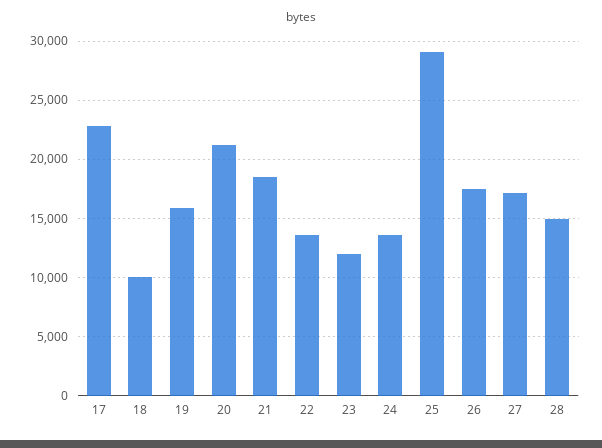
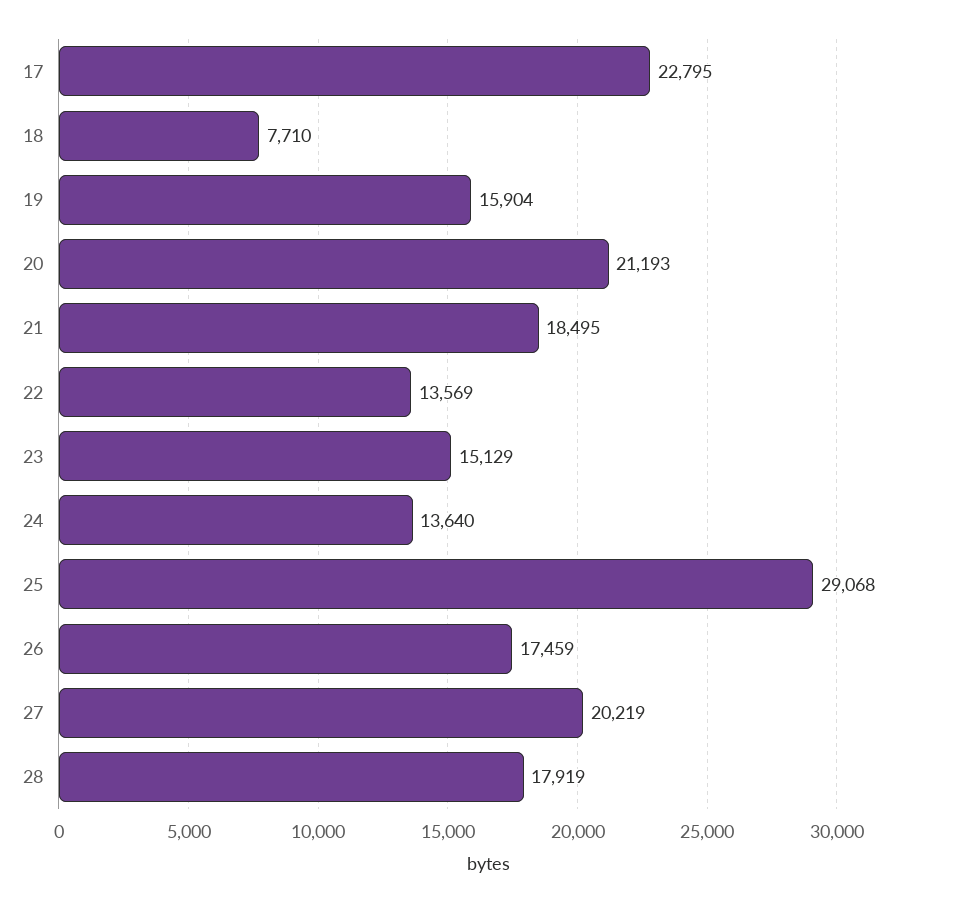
18: 10000 -> 7710
23: 12000 -> 15129
27: 17000 -> 20219
28: 15000 -> 17919

